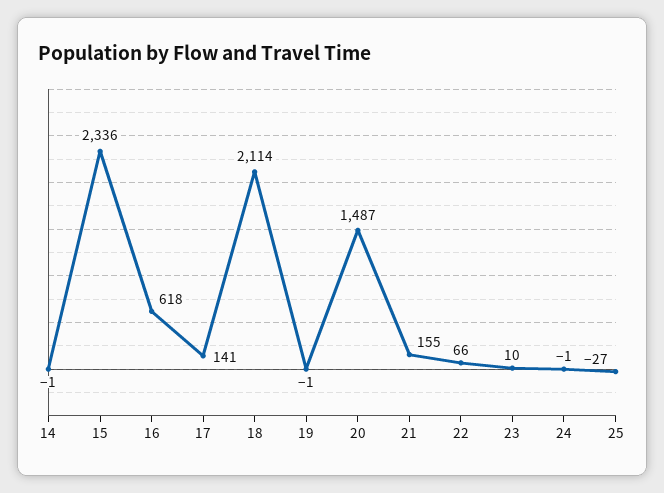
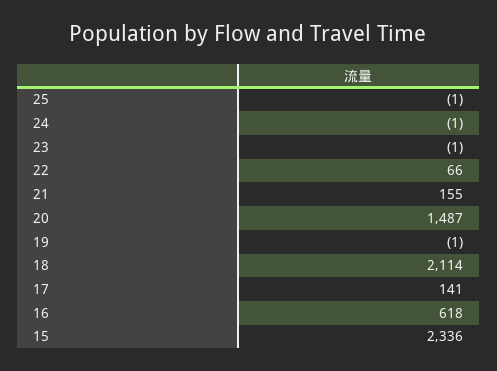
14: -1 -> none
23: 10 -> -1
25: -27 -> -1

